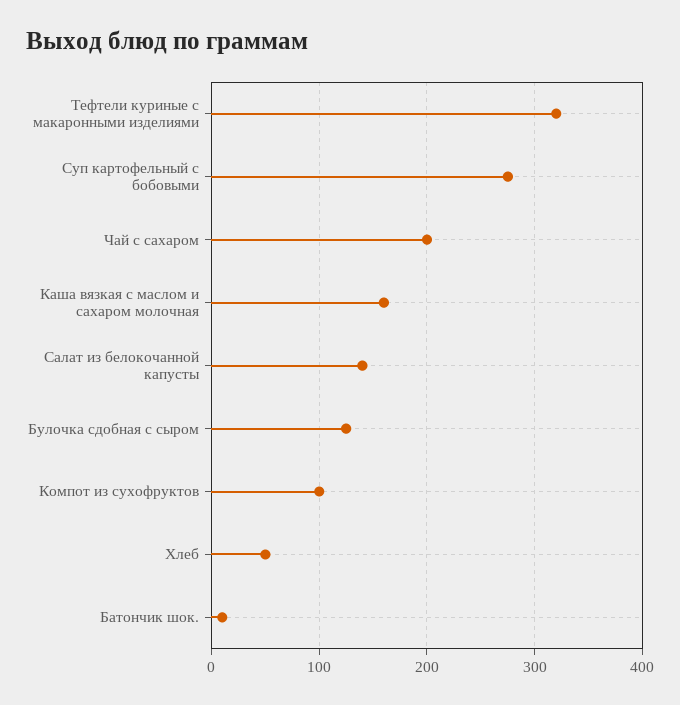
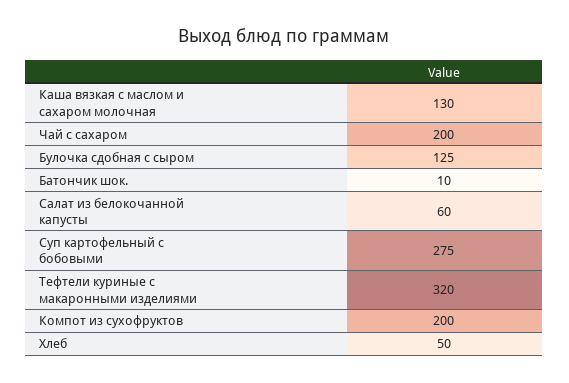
Каша вязкая с маслом и сахаром молочная: 160 -> 130
Салат из белокочанной капусты: 140 -> 60
Компот из сухофруктов: 100 -> 200

